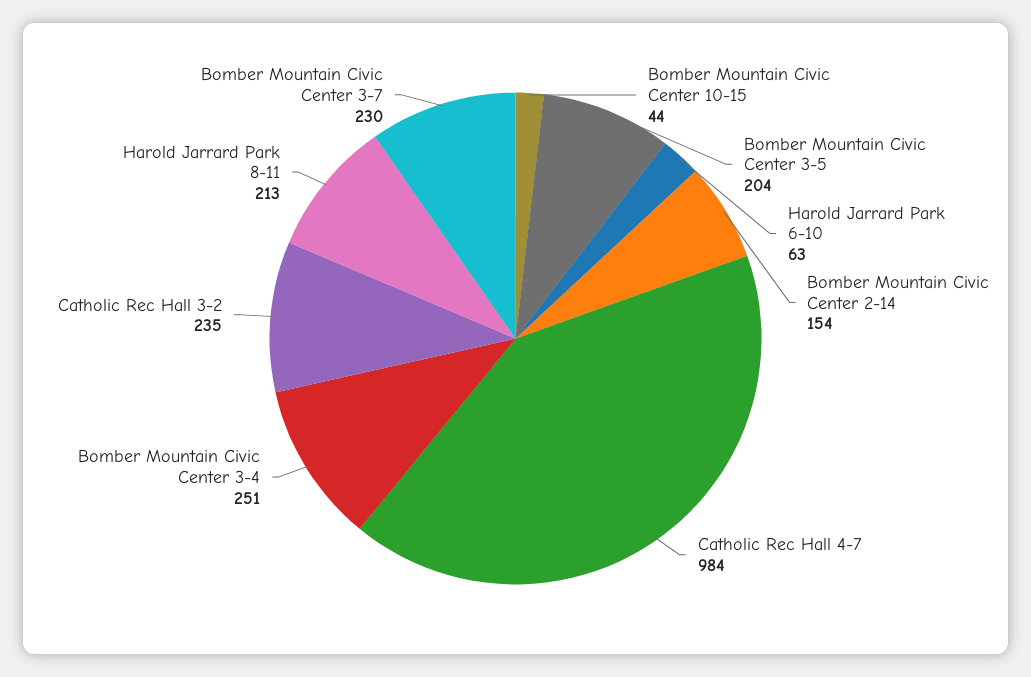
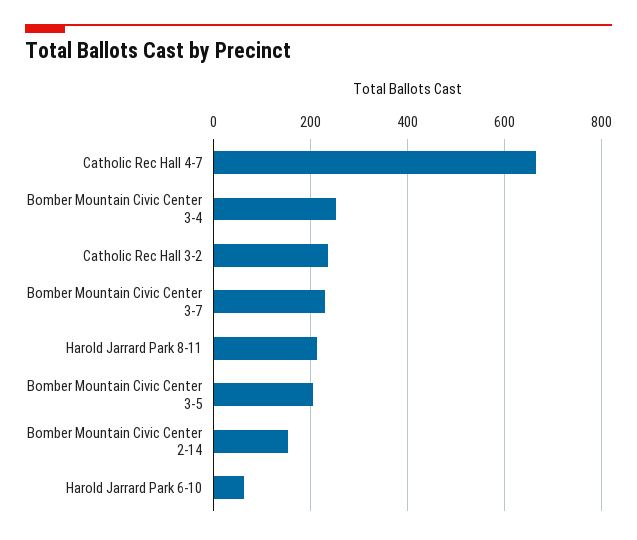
Bomber Mountain Civic Center 10-15: 44 -> none
Catholic Rec Hall 4-7: 984 -> 660

